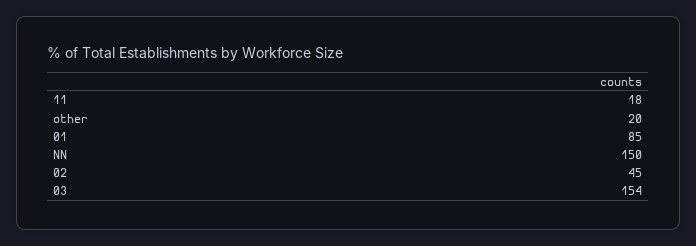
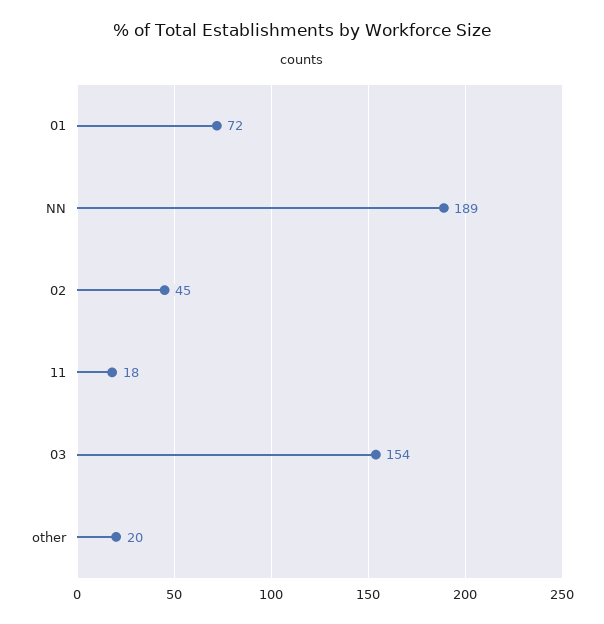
01: 85 -> 72
NN: 150 -> 189

